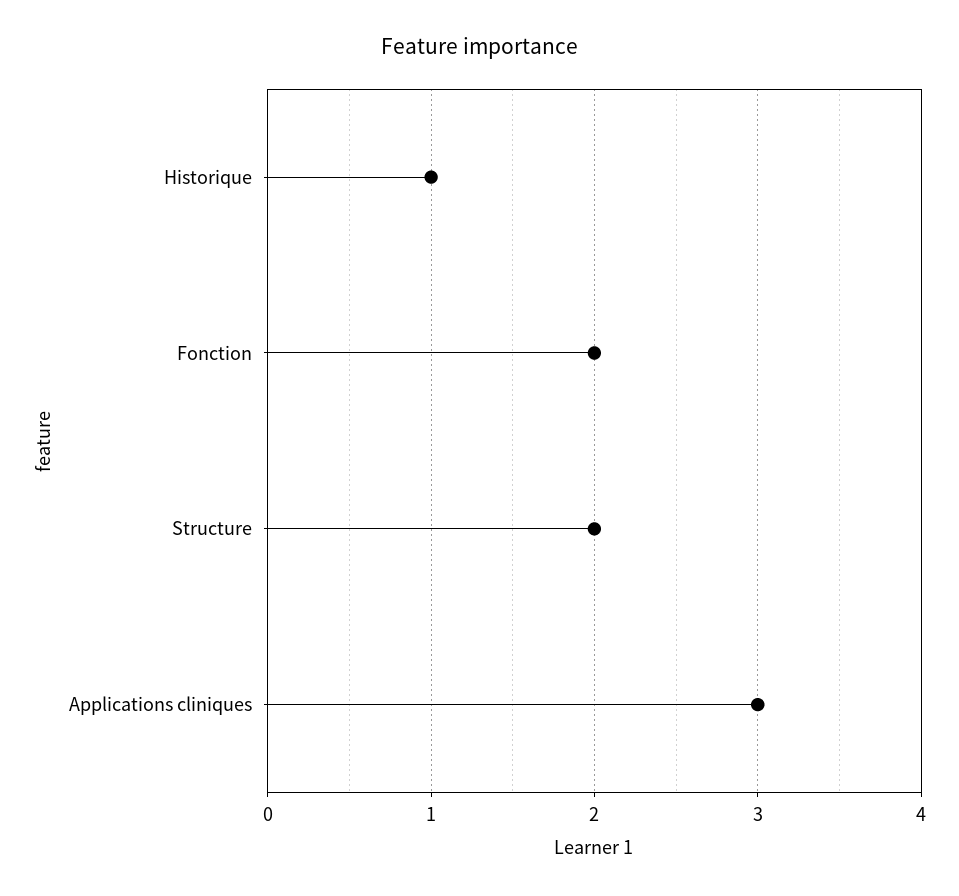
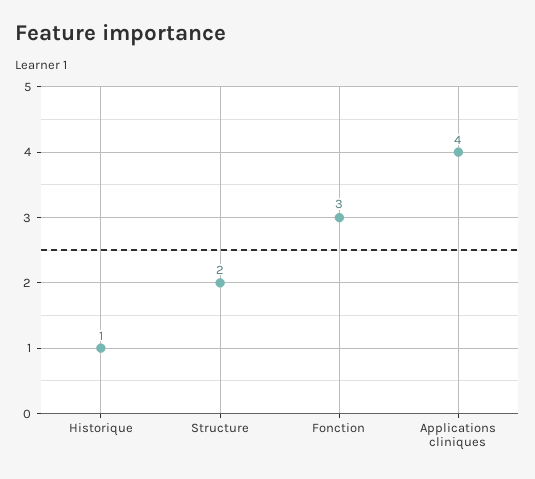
Fonction: 2 -> 3
Applications cliniques: 3 -> 4

